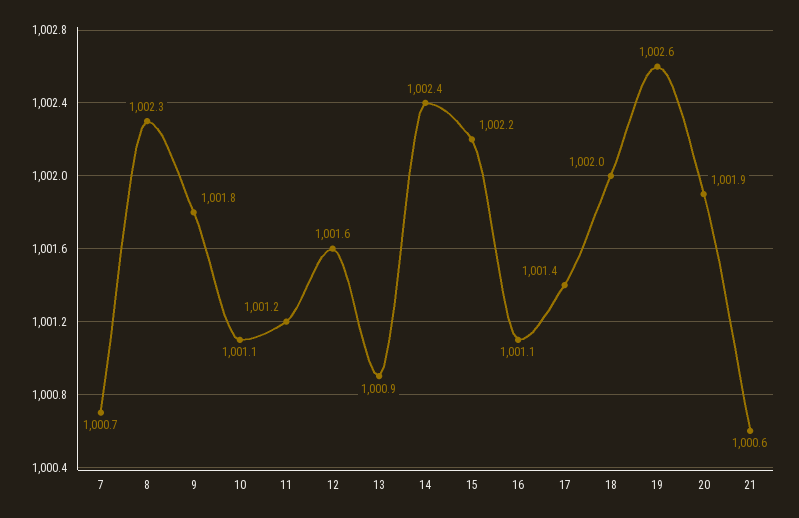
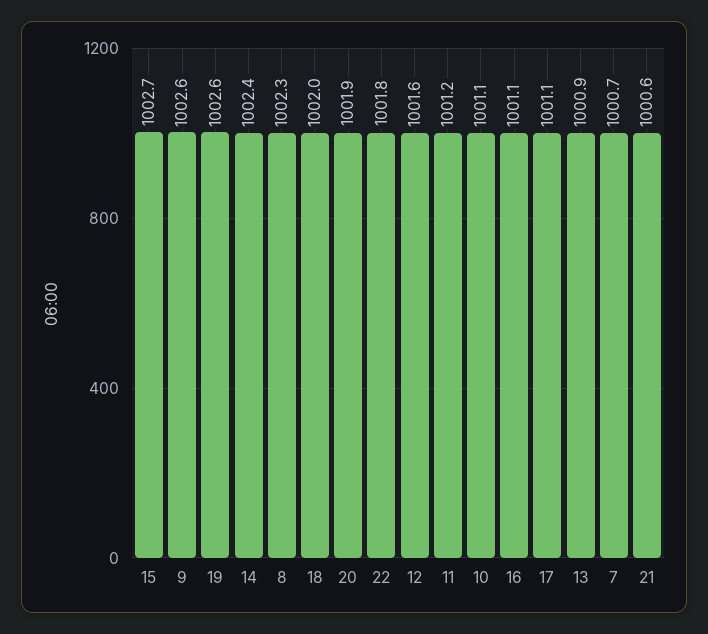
9: 1001.8 -> 1002.6
15: 1002.2 -> 1002.7
17: 1001.4 -> 1001.1
22: none -> 1001.8

